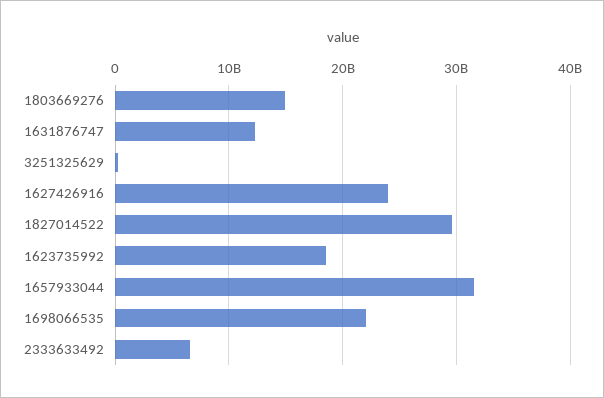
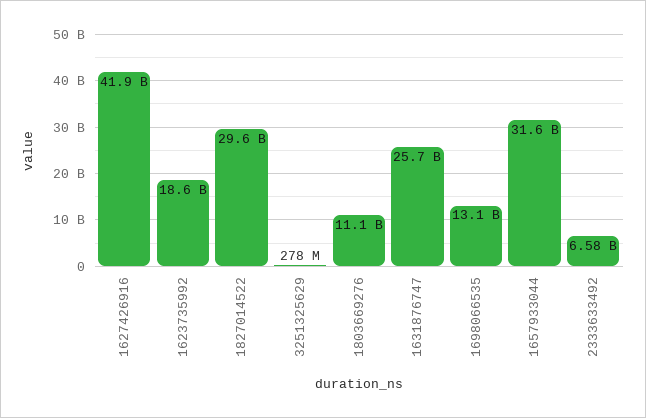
1803669276: 15000000000 -> 11100000000
1631876747: 12000000000 -> 25700000000
1627426916: 24000000000 -> 41900000000
1698066535: 22000000000 -> 13100000000

